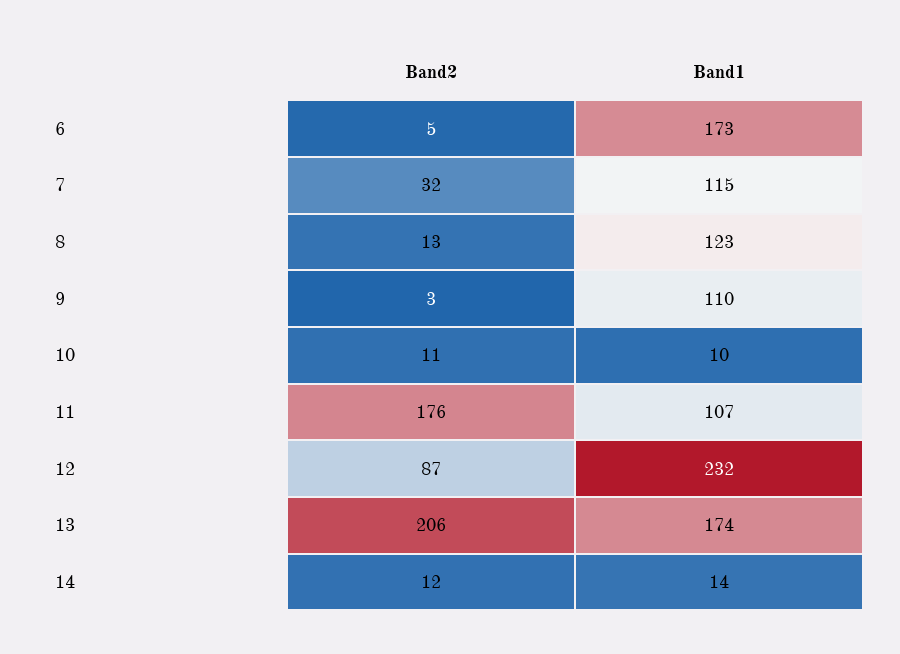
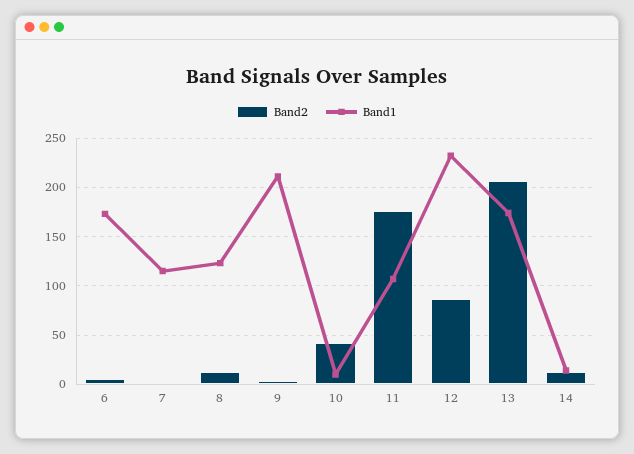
Band2, 7: 32 -> 0
Band1, 9: 110 -> 210
Band2, 10: 11 -> 40

